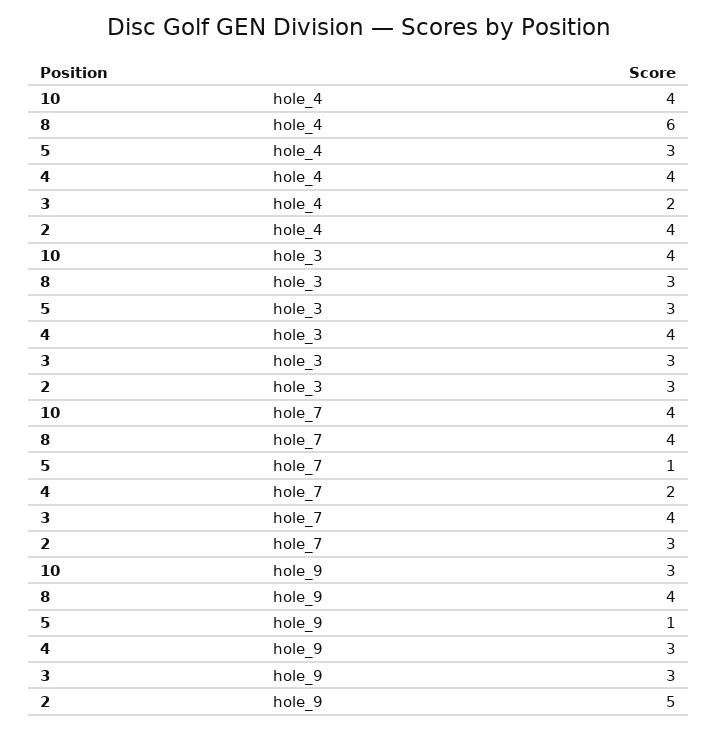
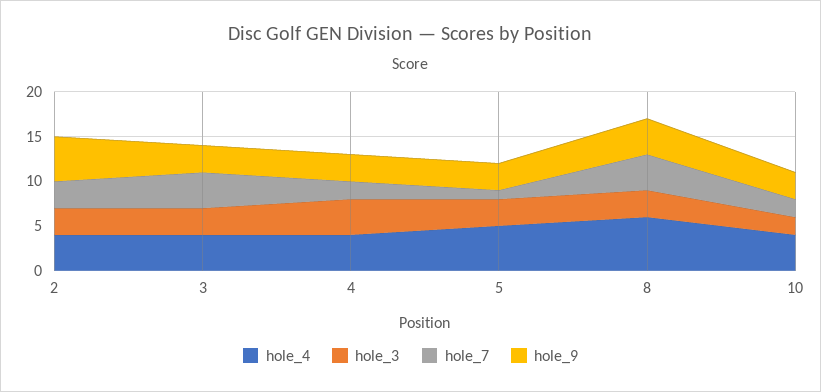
hole_4, 5: 3 -> 5
hole_4, 3: 2 -> 4
hole_3, 10: 4 -> 2
hole_7, 10: 4 -> 2
hole_9, 5: 1 -> 3

